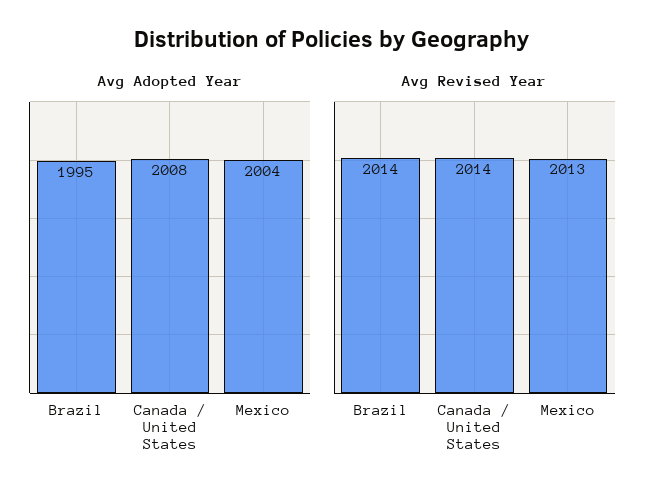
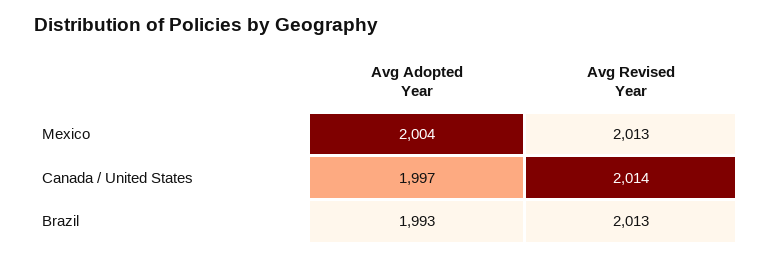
Avg Adopted Year, Brazil: 1995 -> 1993
Avg Adopted Year, Canada / United States: 2008 -> 1997
Avg Revised Year, Brazil: 2014 -> 2013

